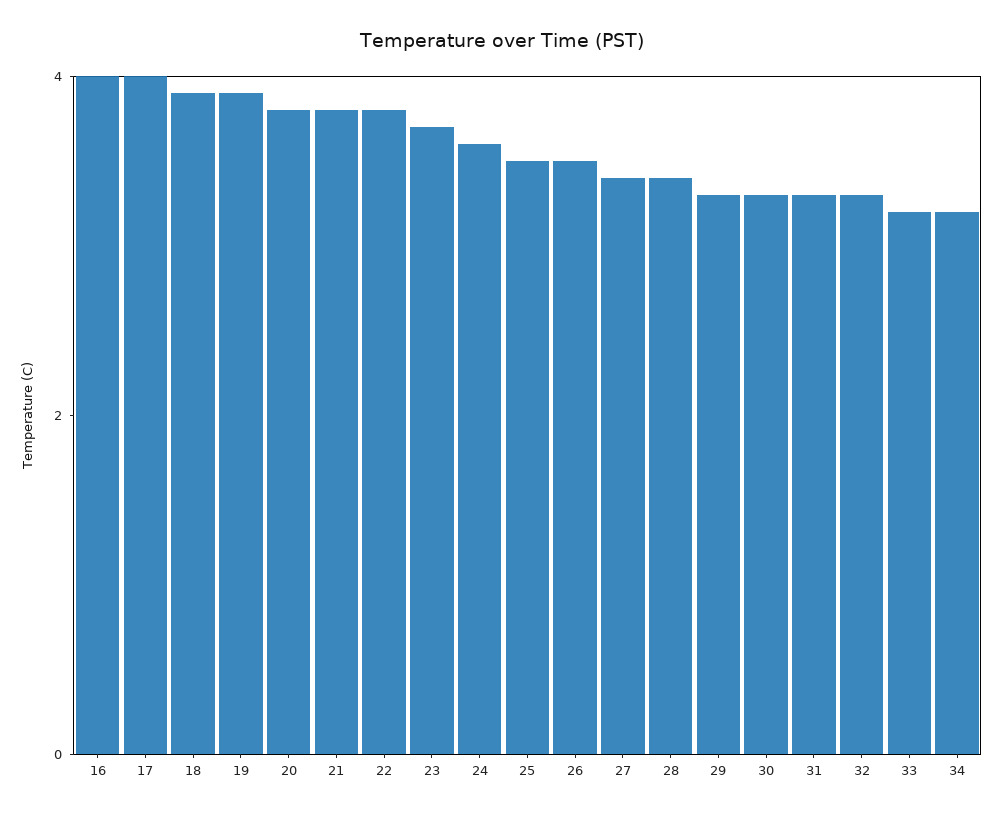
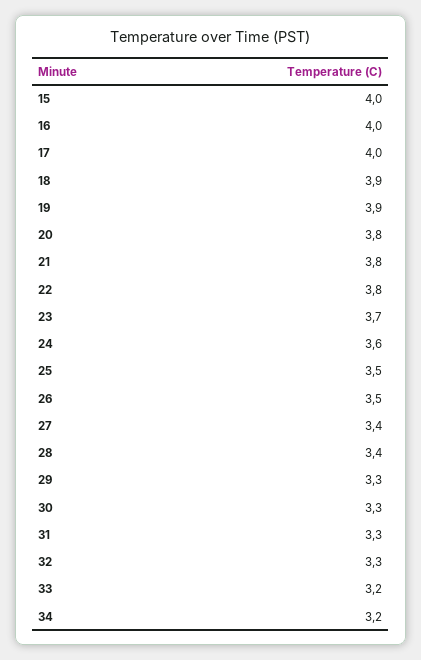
15: none -> 4

